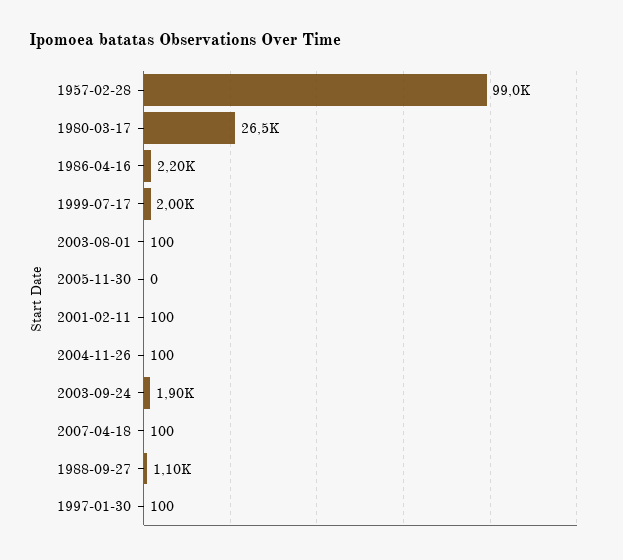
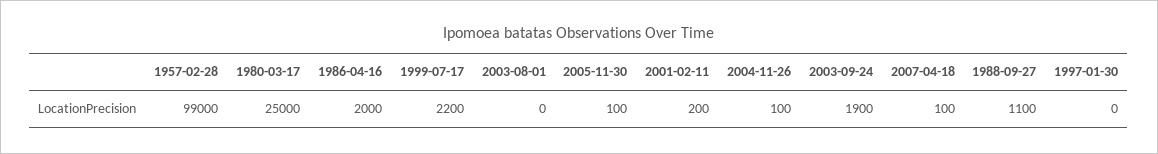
1980-03-17: 26500 -> 25000
1986-04-16: 2200 -> 2000
1999-07-17: 2000 -> 2200
2003-08-01: 100 -> 0
2005-11-30: 0 -> 100
2001-02-11: 100 -> 200
1997-01-30: 100 -> 0

